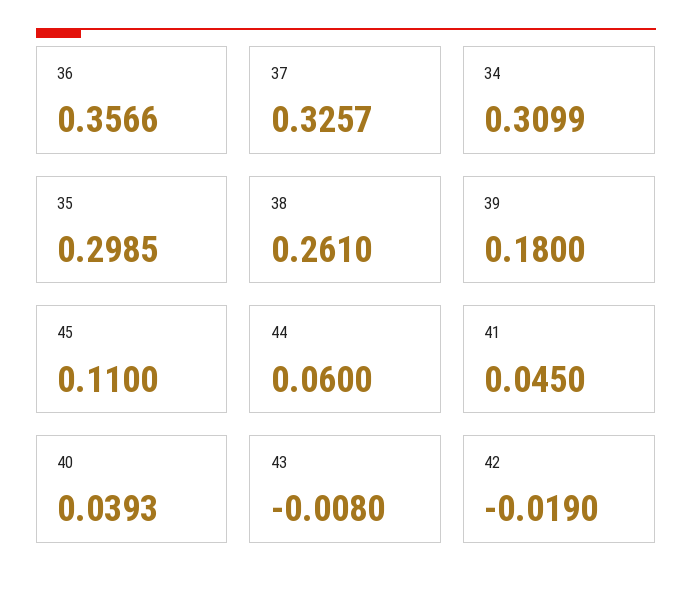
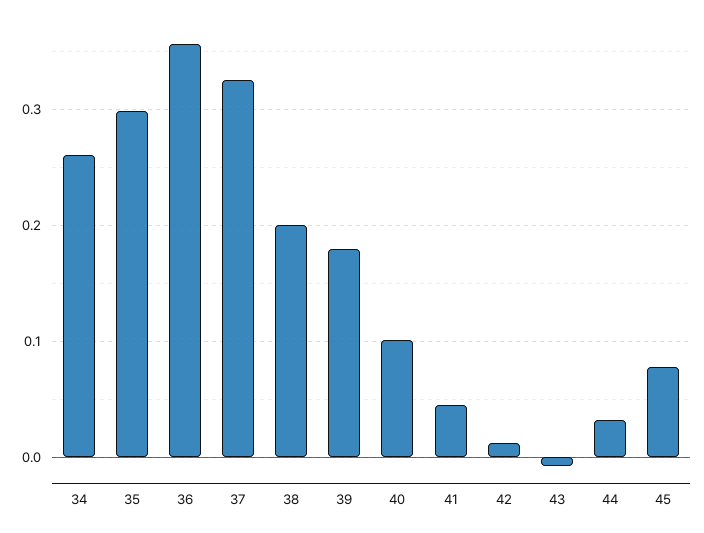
34: 0.3099 -> 0.26
38: 0.261 -> 0.2
45: 0.11 -> 0.08
44: 0.06 -> 0.03
40: 0.0393 -> 0.1
42: -0.019 -> 0.01

